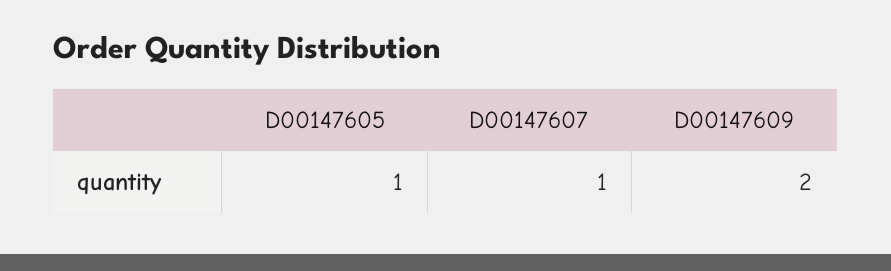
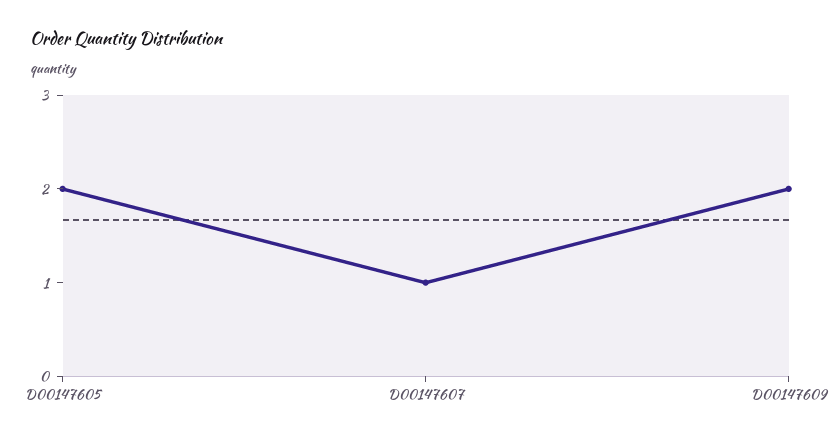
D00147605: 1 -> 2

